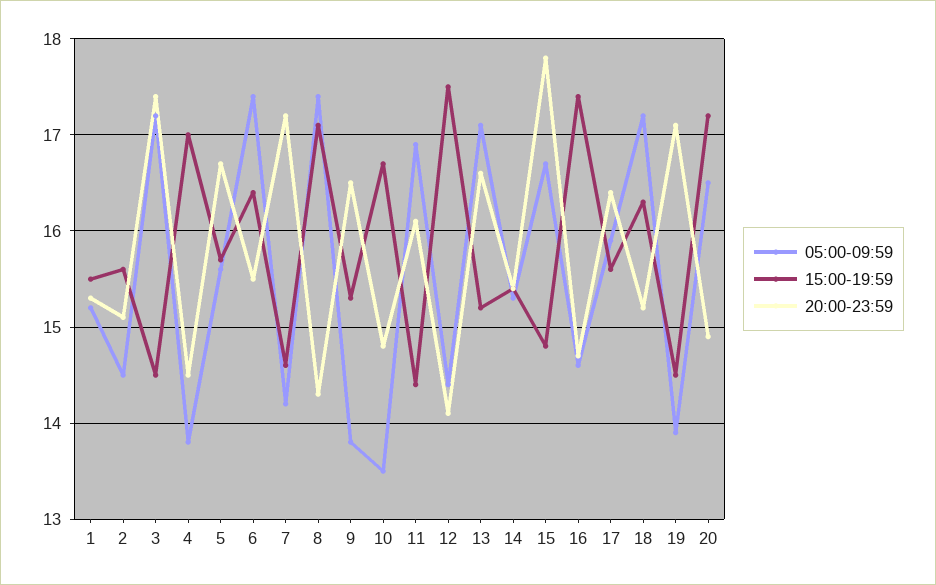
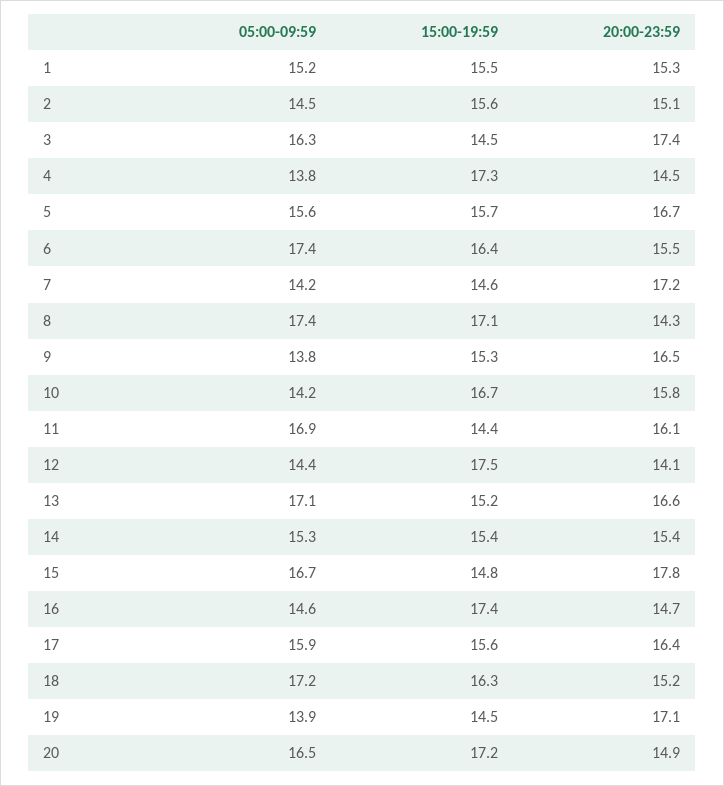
05:00-09:59, 3: 17.2 -> 16.3
15:00-19:59, 4: 17 -> 17.3
05:00-09:59, 10: 13.5 -> 14.2
20:00-23:59, 10: 14.8 -> 15.8

